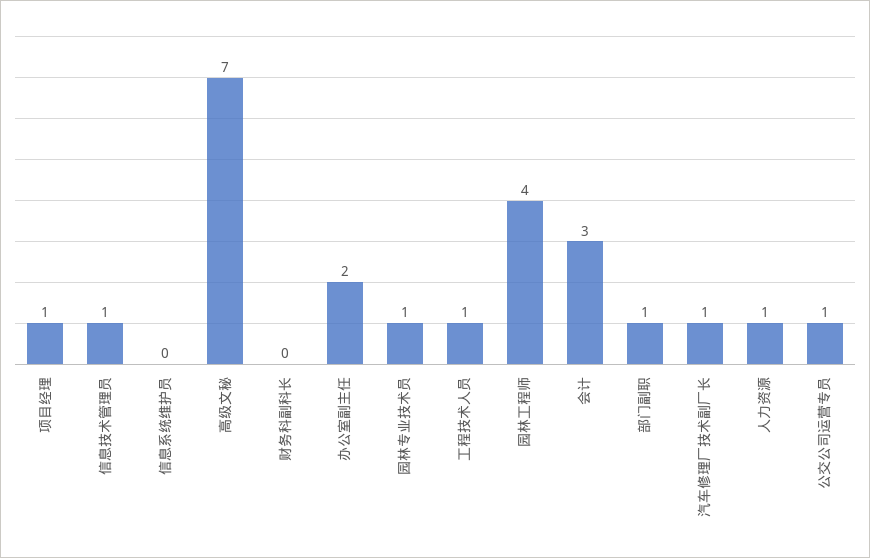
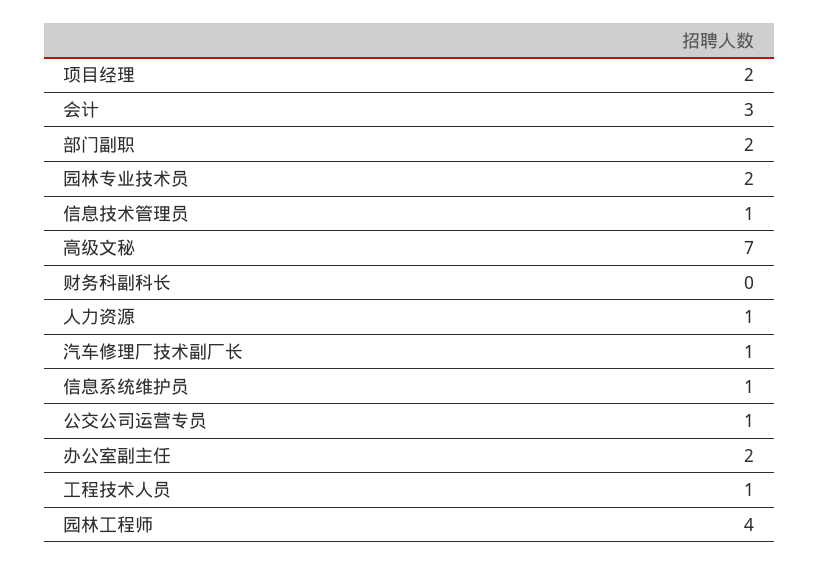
项目经理: 1 -> 2
信息系统维护员: 0 -> 1
园林专业技术员: 1 -> 2
部门副职: 1 -> 2

